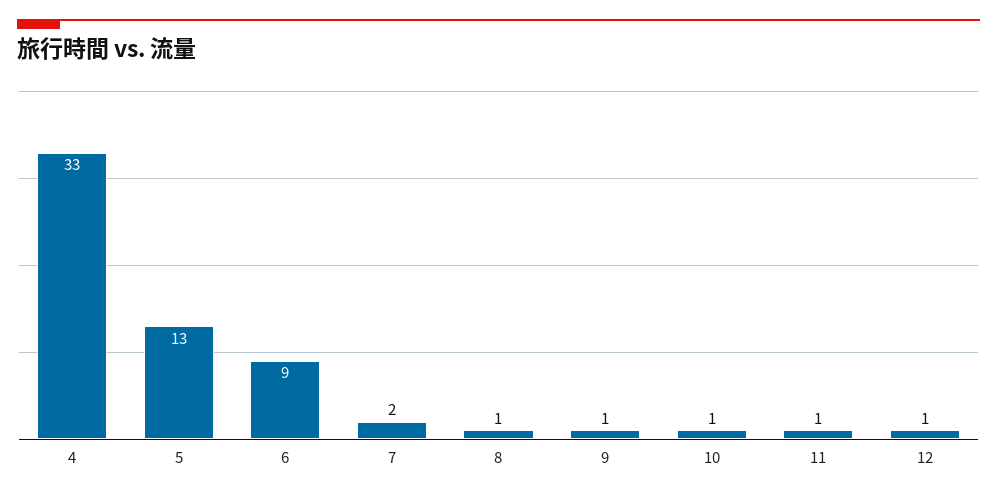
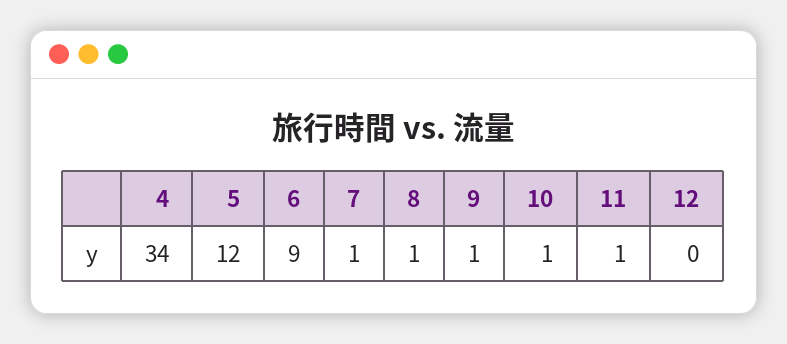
4: 33 -> 34
5: 13 -> 12
7: 2 -> 1
12: 1 -> 0

